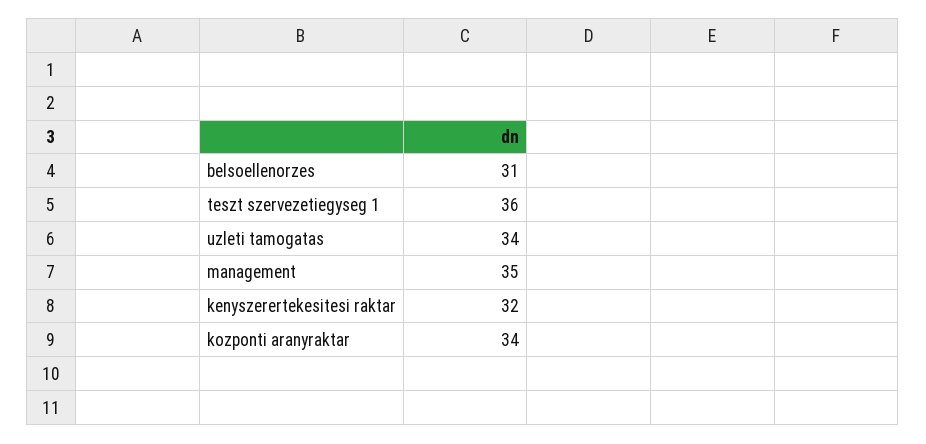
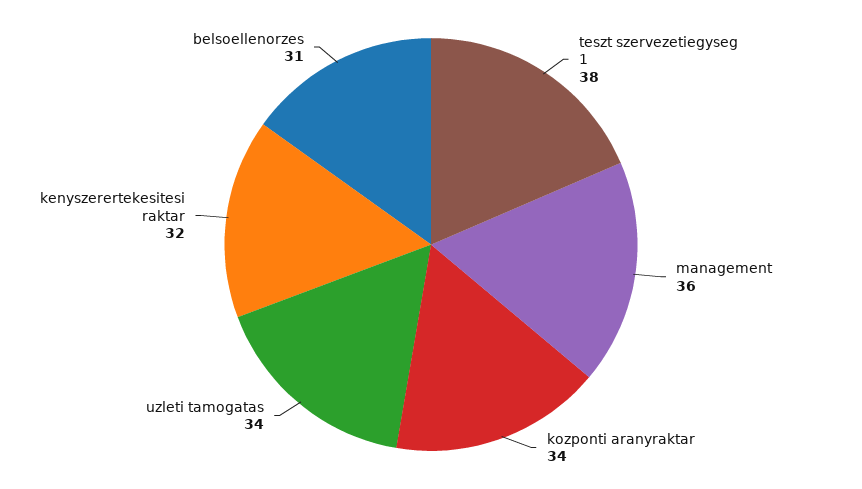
teszt szervezetiegyseg 1: 36 -> 38
management: 35 -> 36

